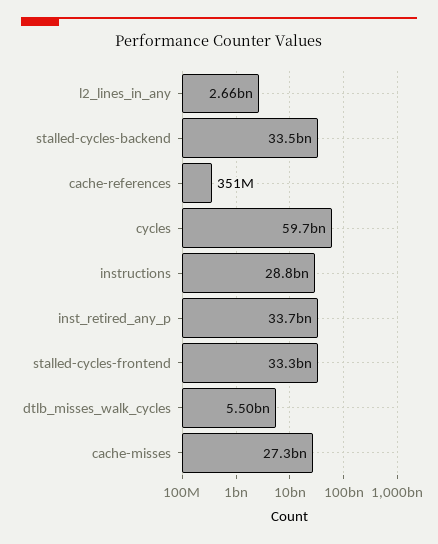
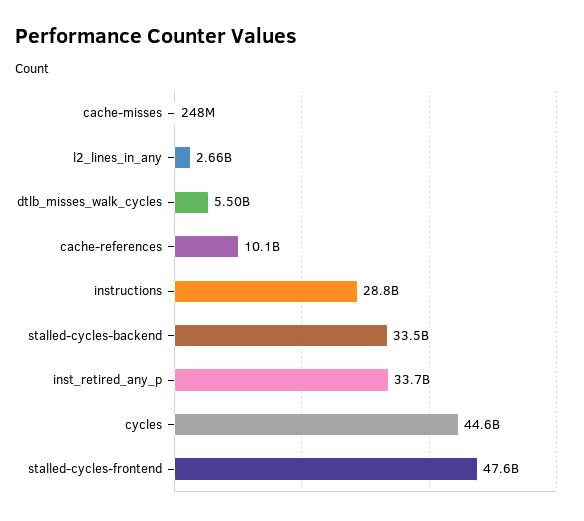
cache-references: 351000000 -> 10100000000
cycles: 59700000000 -> 44600000000
stalled-cycles-frontend: 33300000000 -> 47600000000
cache-misses: 27300000000 -> 248000000

